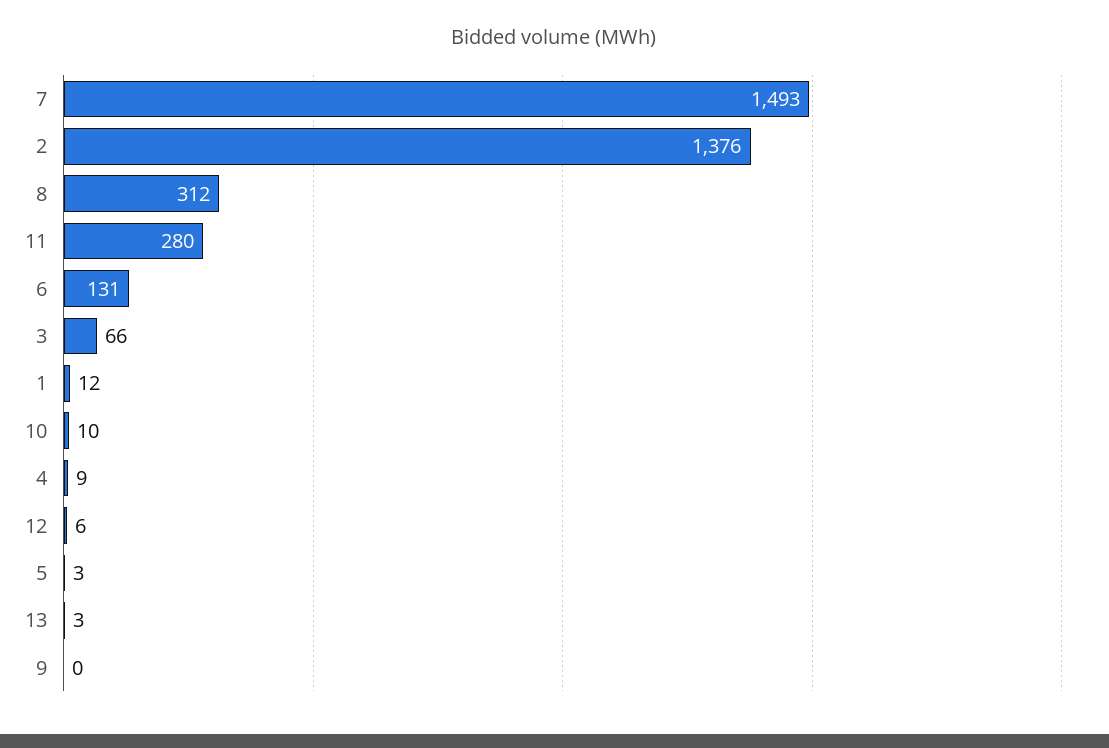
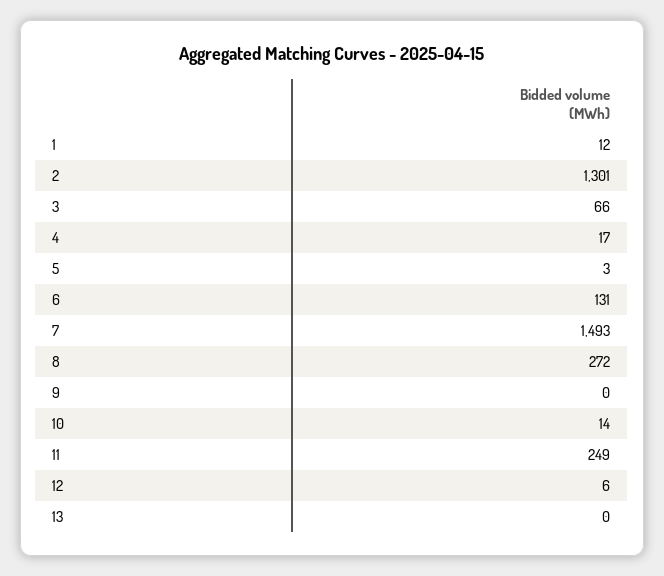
2: 1376 -> 1301
8: 312 -> 272
11: 280 -> 249
10: 10 -> 14
4: 9 -> 17
13: 3 -> 0

